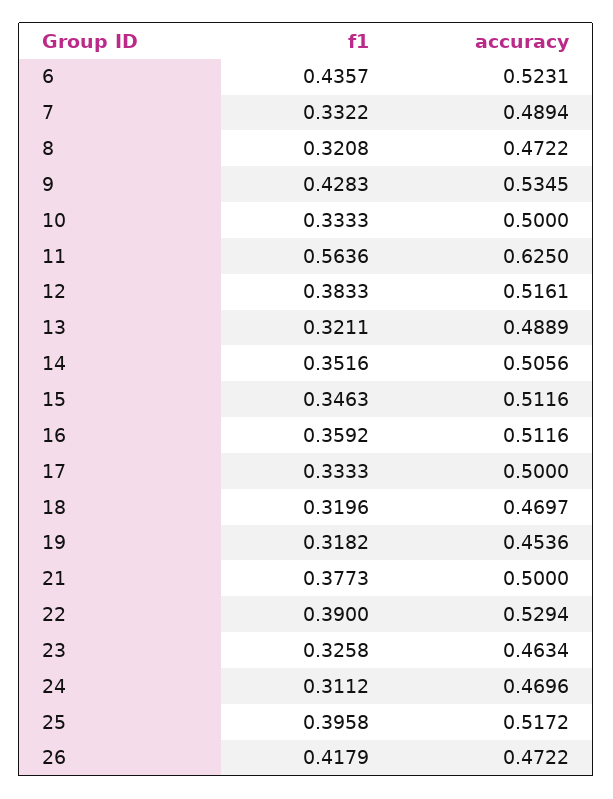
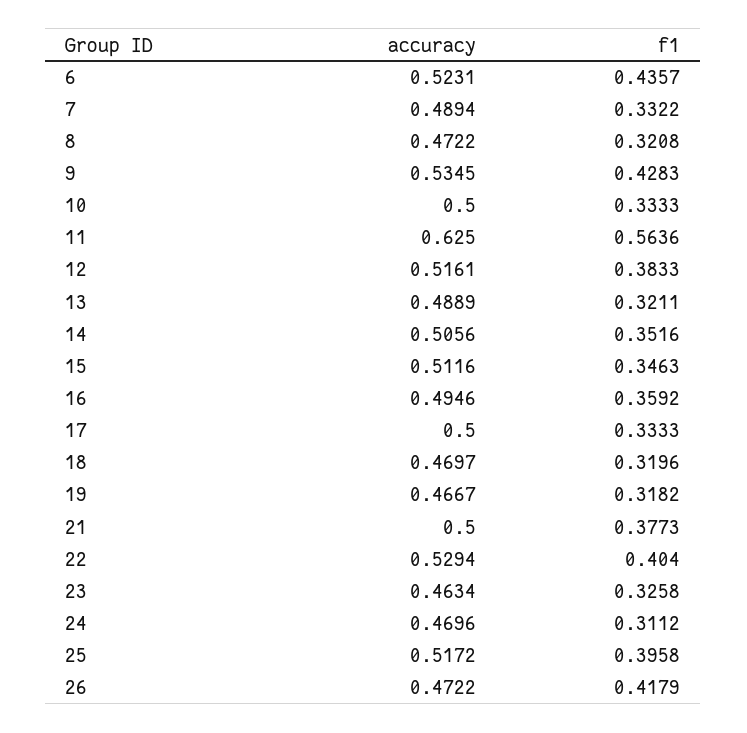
accuracy, 16: 0.5116 -> 0.4946
accuracy, 19: 0.4536 -> 0.4667
f1, 22: 0.39 -> 0.404

